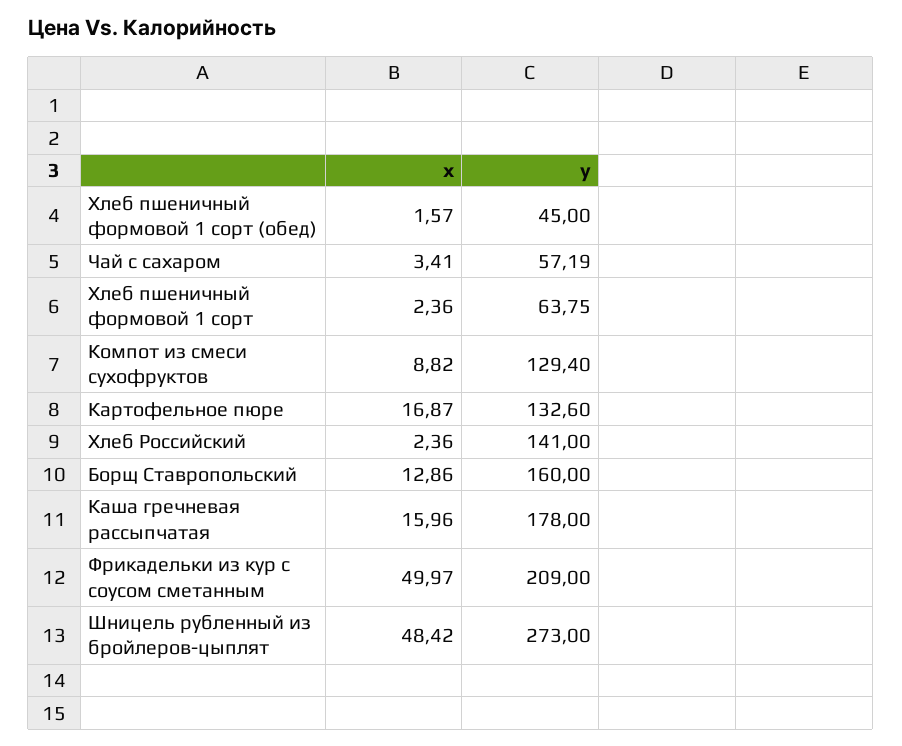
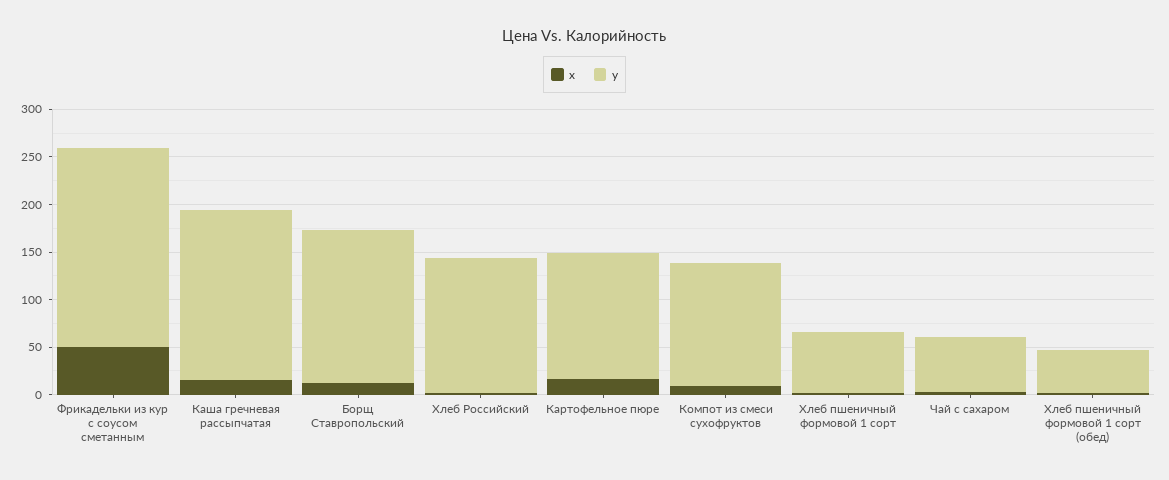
x, Шницель рубленный из бройлеров-цыплят: 48.42 -> none
y, Шницель рубленный из бройлеров-цыплят: 273 -> none

